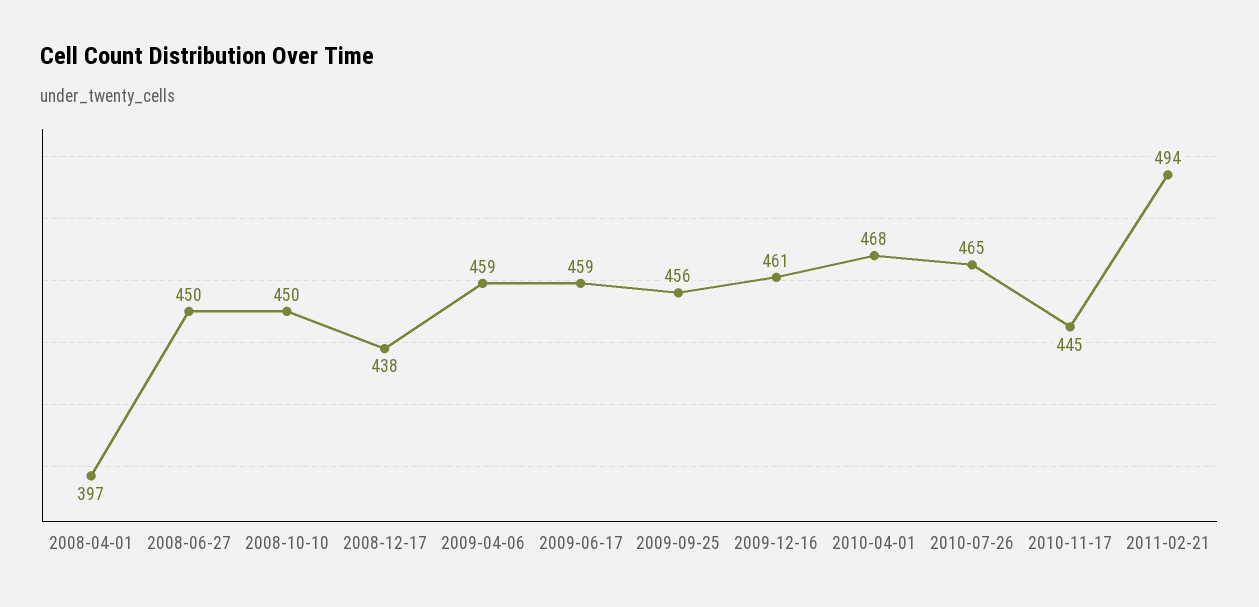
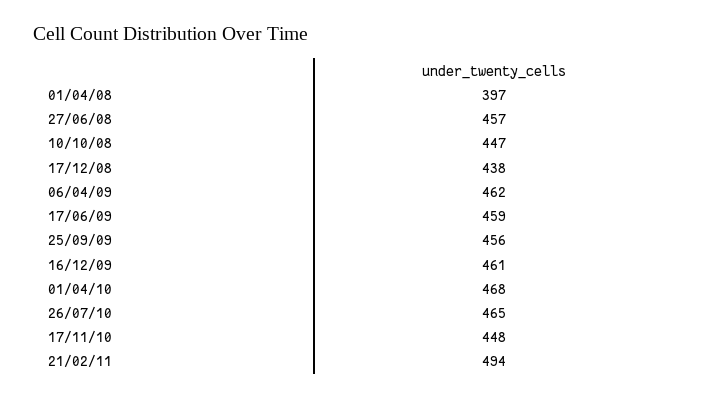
2008-06-27: 450 -> 457
2008-10-10: 450 -> 447
2009-04-06: 459 -> 462
2010-11-17: 445 -> 448

